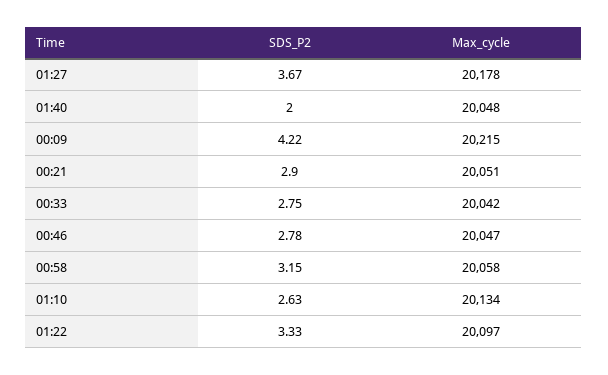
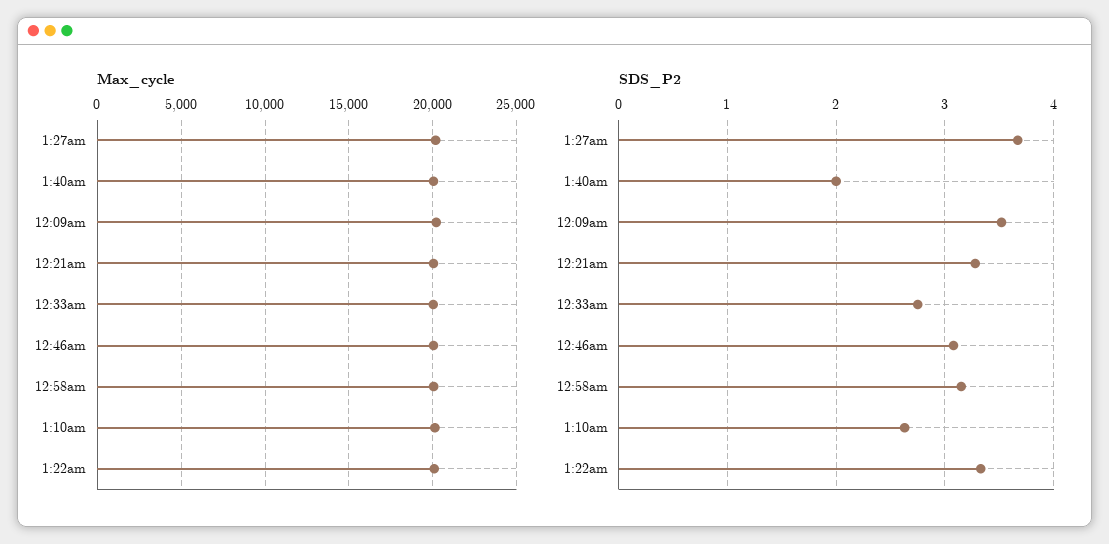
SDS_P2, 00:09: 4.22 -> 3.5
SDS_P2, 00:21: 2.9 -> 3.3
SDS_P2, 00:46: 2.78 -> 3.1

